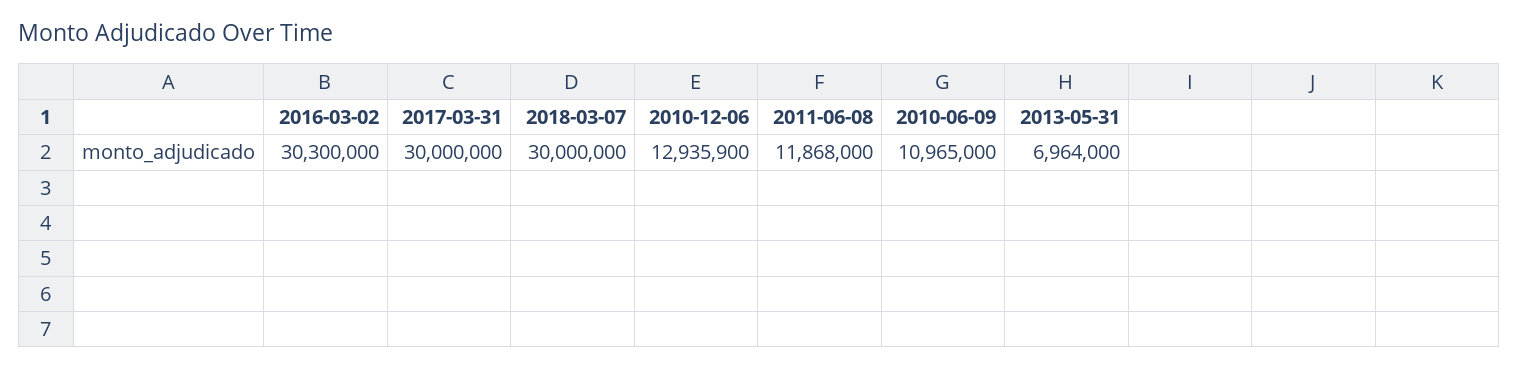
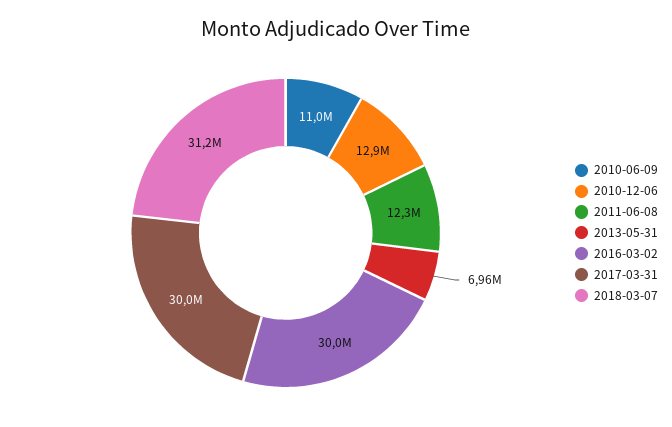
2016-03-02: 30300000 -> 30000000
2018-03-07: 30000000 -> 31200000
2011-06-08: 11868000 -> 12300000

